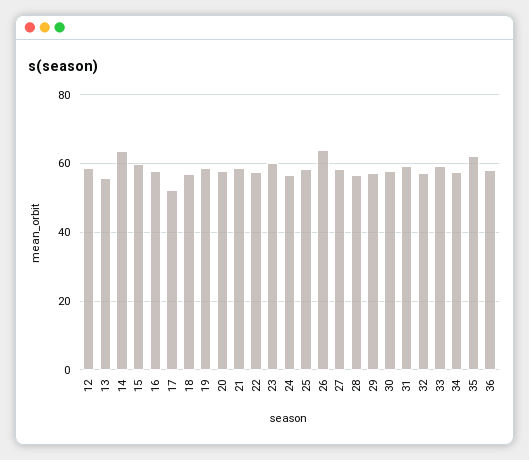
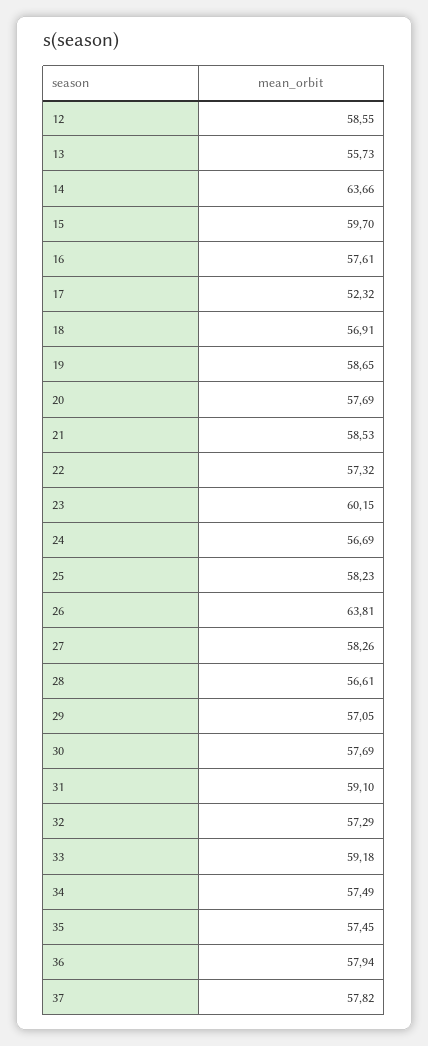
35: 62 -> 57.45
37: none -> 57.82

